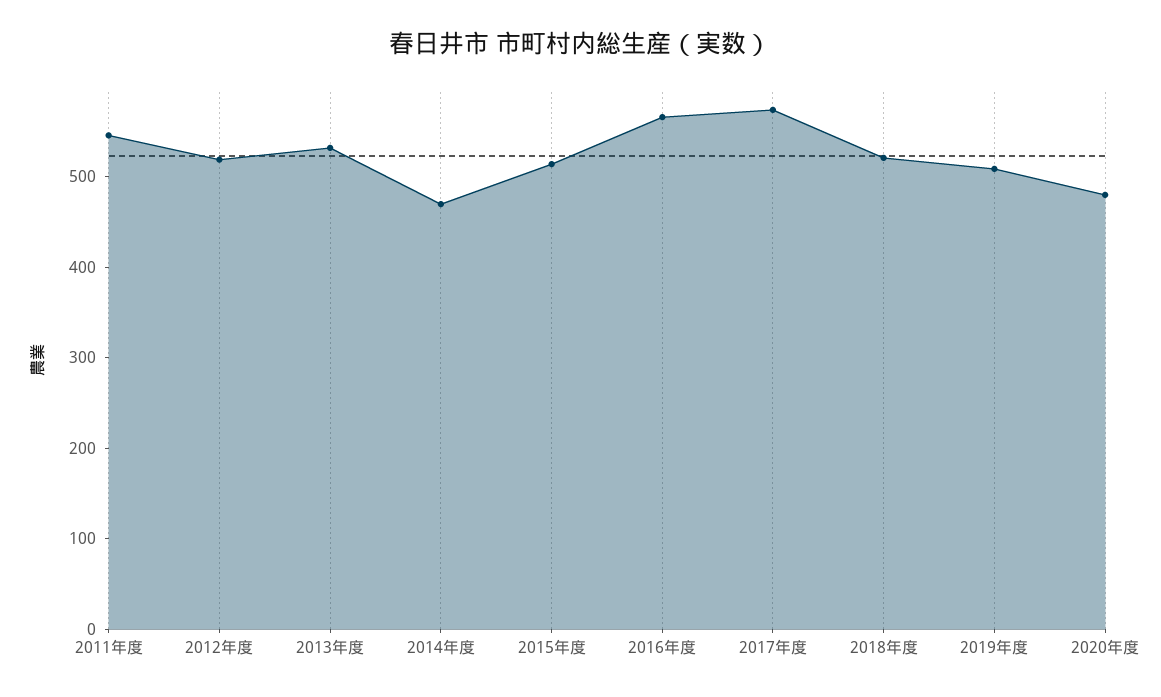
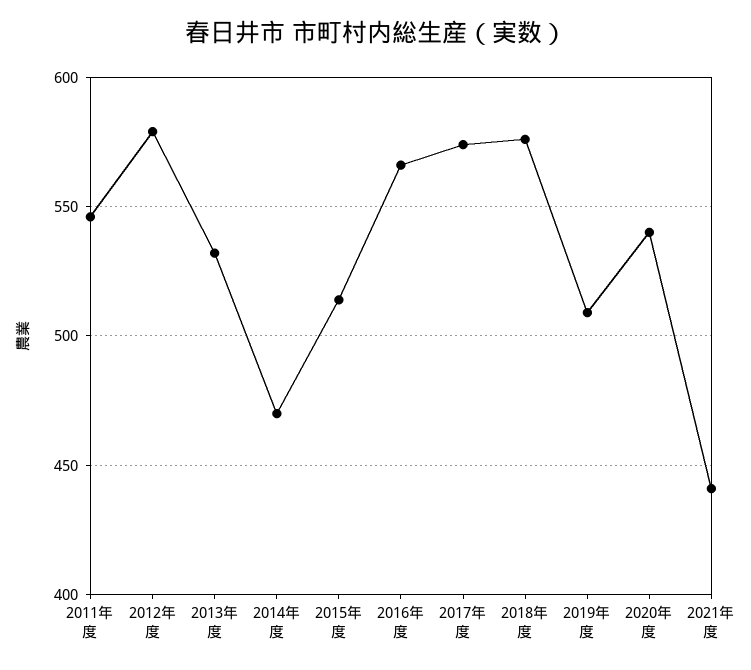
2012年度: 520 -> 580
2018年度: 520 -> 575
2020年度: 480 -> 540
2021年度: none -> 440

